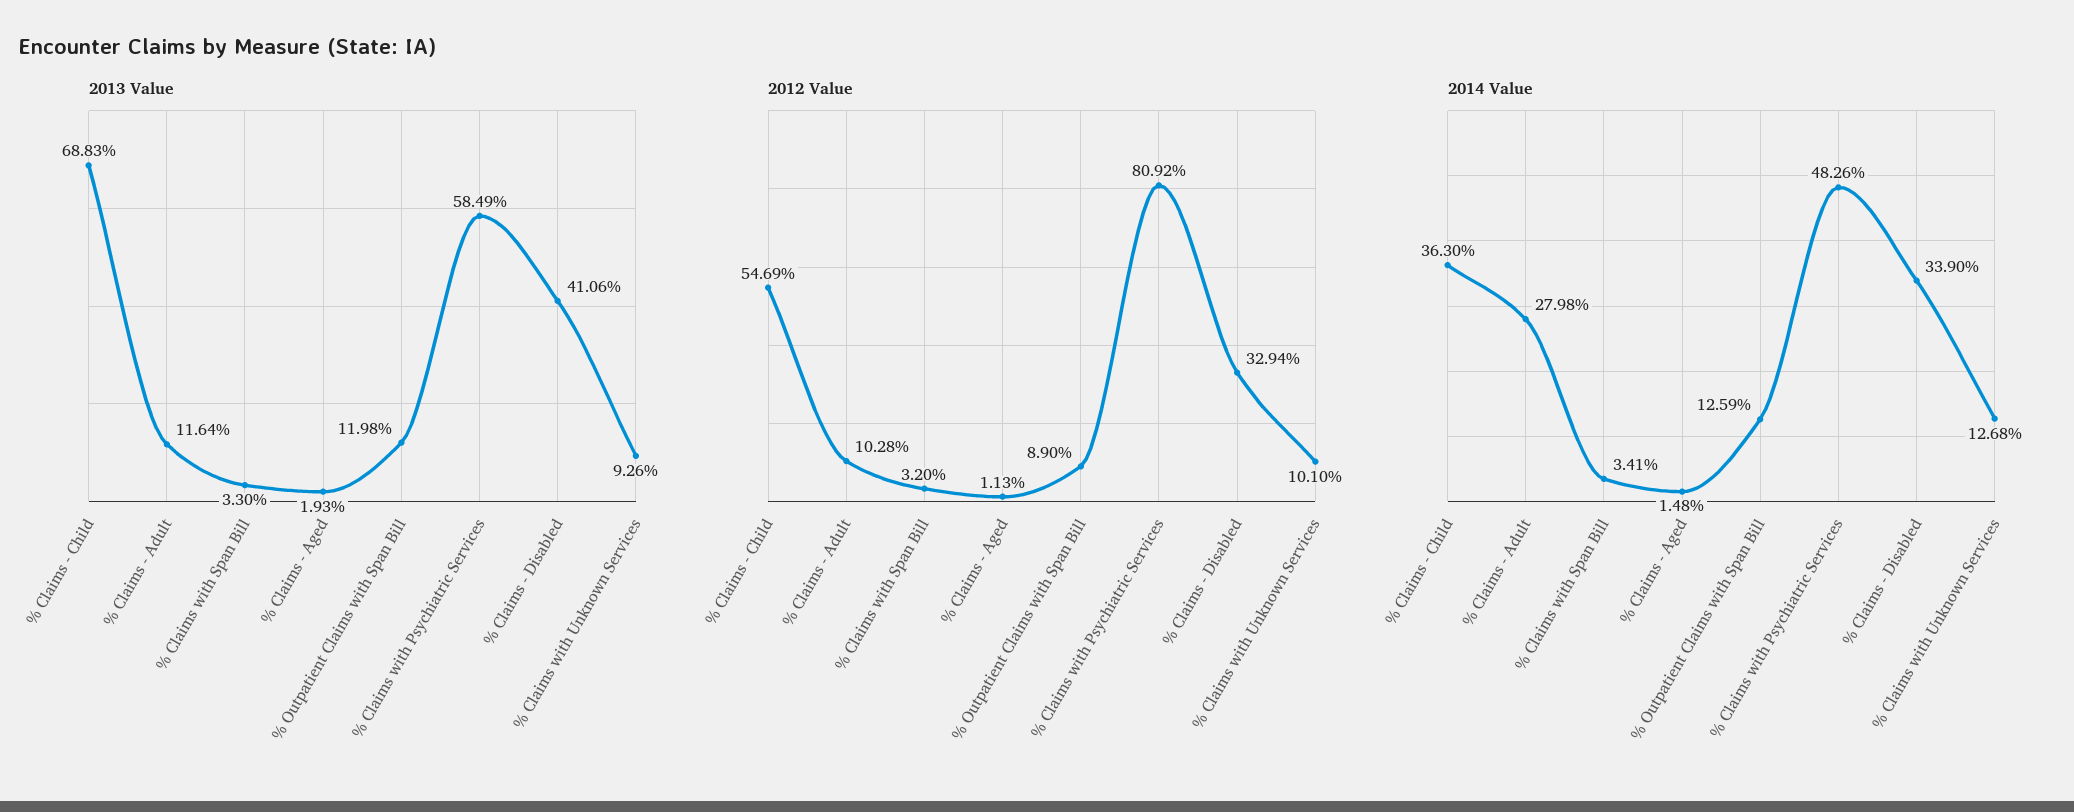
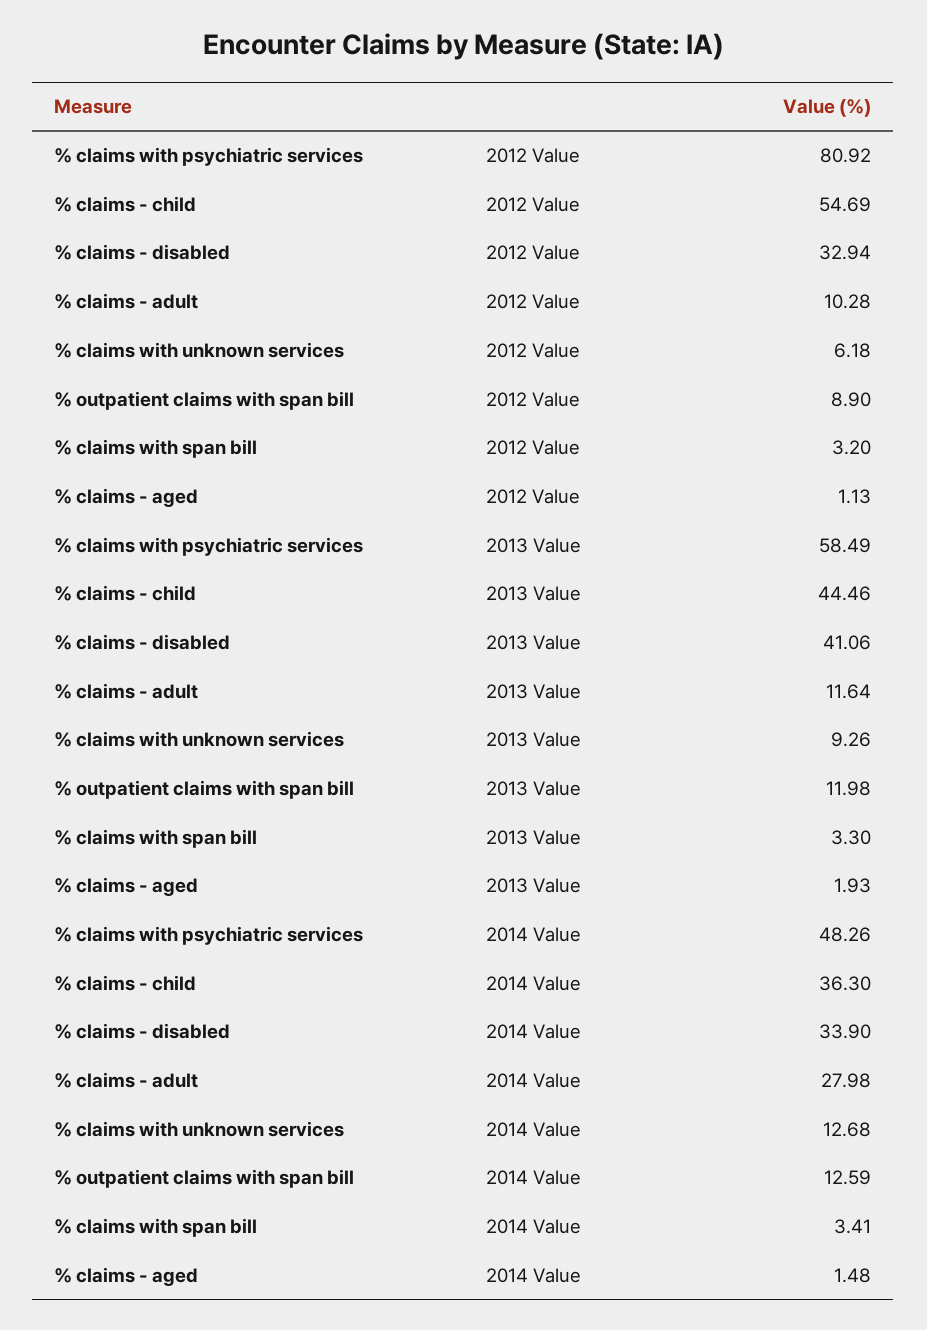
2013 Value, % Claims - Child: 68.83 -> 44.46
2012 Value, % Claims with Unknown Services: 10.1 -> 6.18

